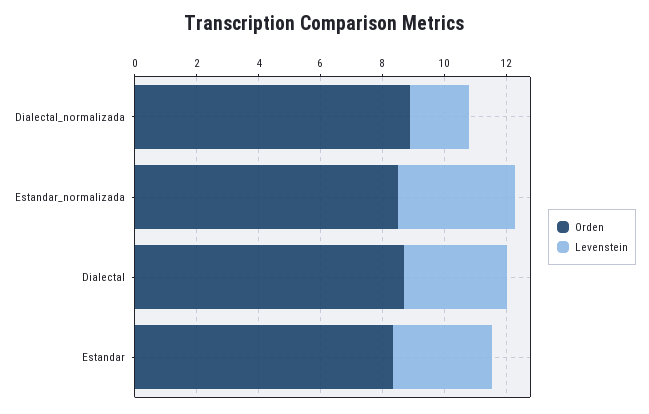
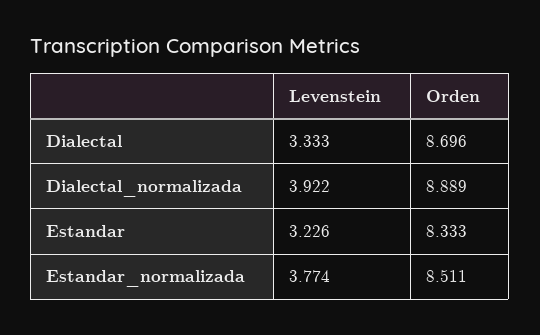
Levenstein, Dialectal_normalizada: 2 -> 3.922

